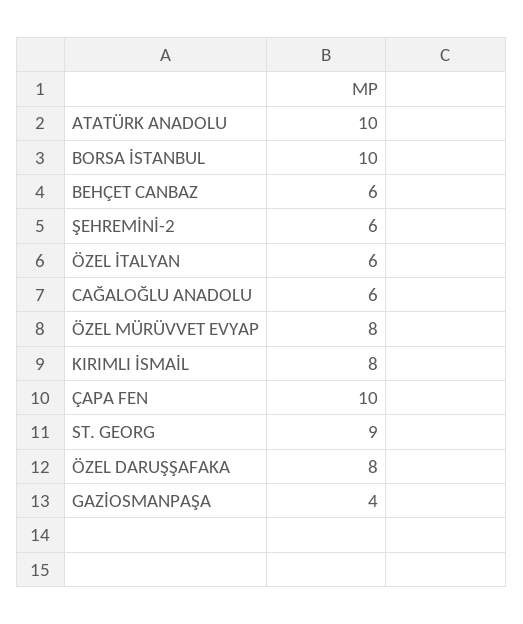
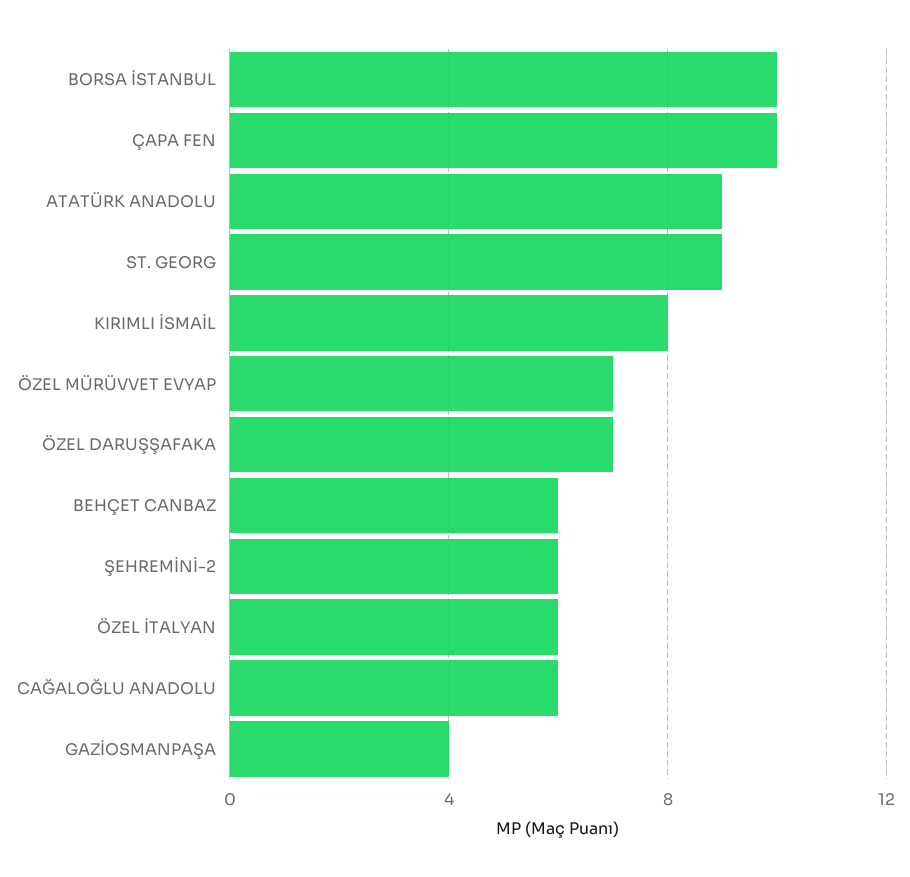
ATATÜRK ANADOLU: 10 -> 9
ÖZEL MÜRÜVVET EVYAP: 8 -> 7
ÖZEL DARUŞŞAFAKA: 8 -> 7

